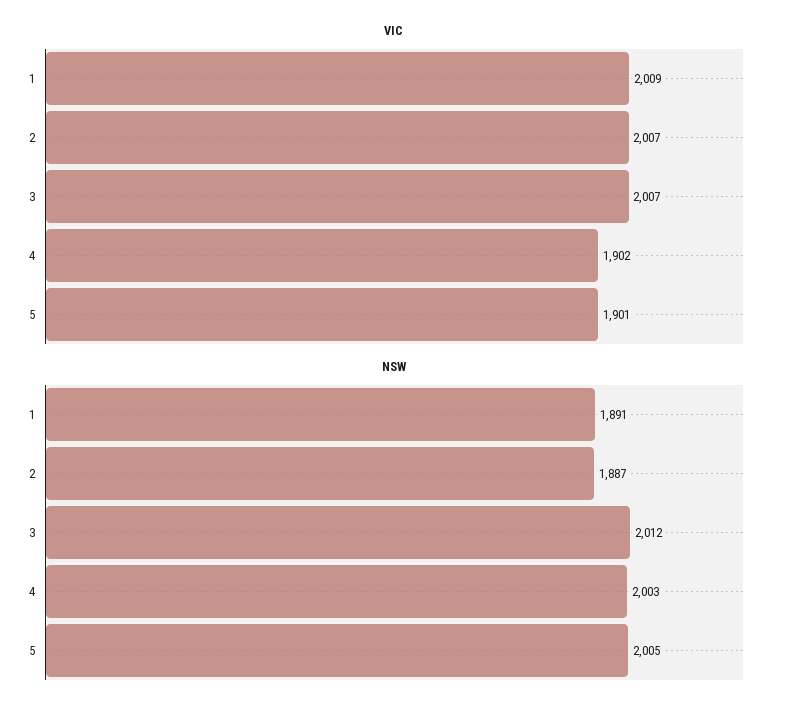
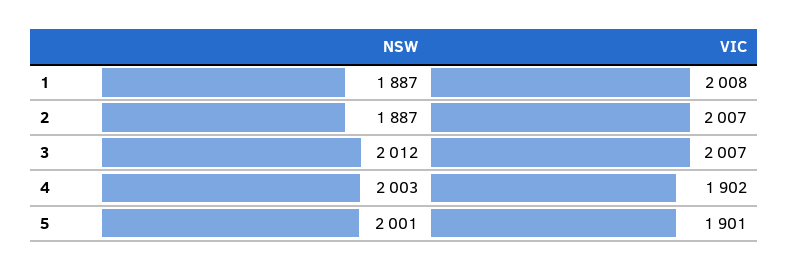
VIC, 1: 2009 -> 2008
NSW, 1: 1891 -> 1887
NSW, 5: 2005 -> 2001

